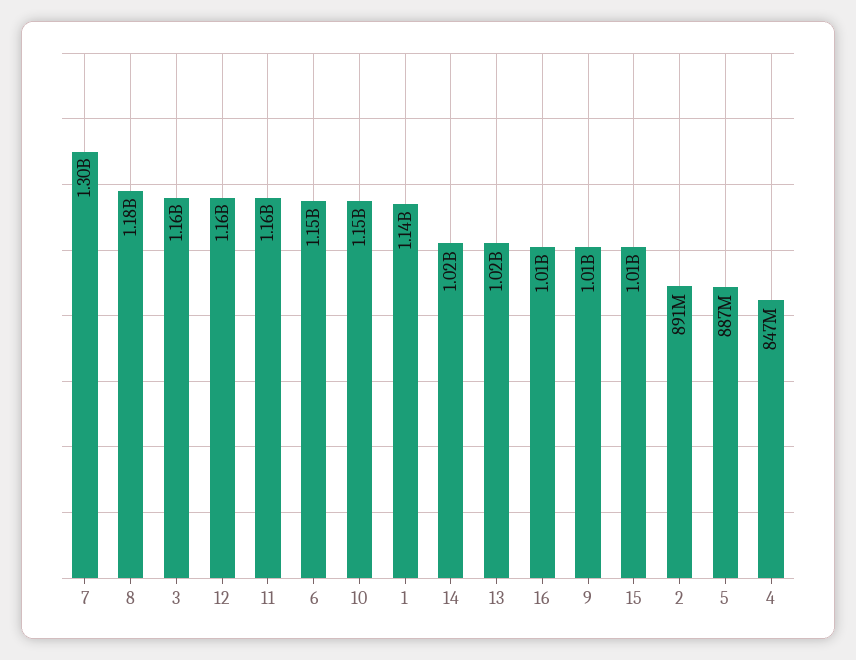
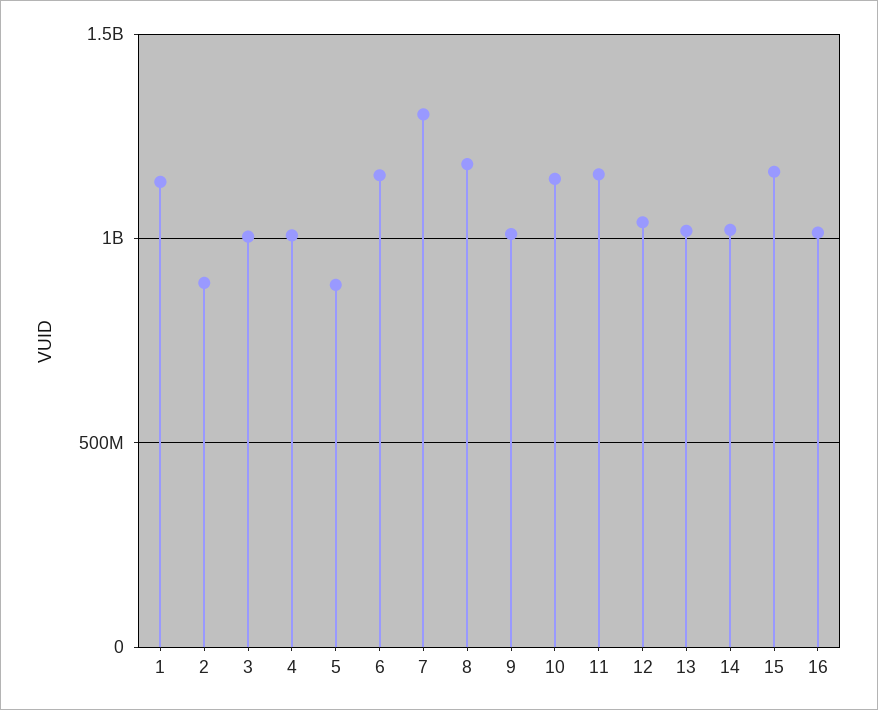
3: 1160000000 -> 1000000000
12: 1160000000 -> 1050000000
15: 1010000000 -> 1150000000
4: 847000000 -> 1000000000

